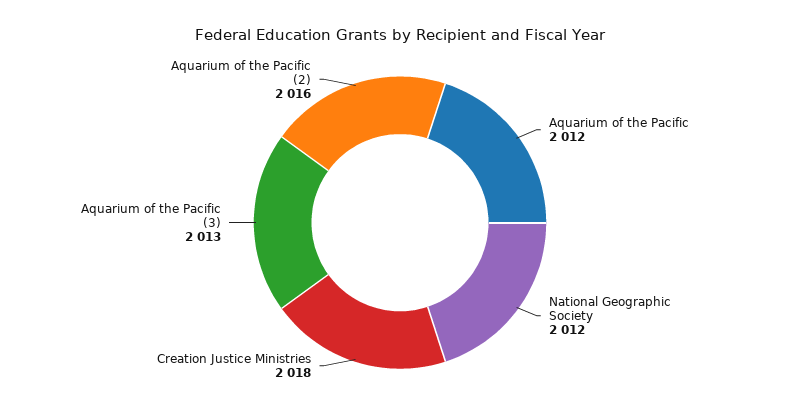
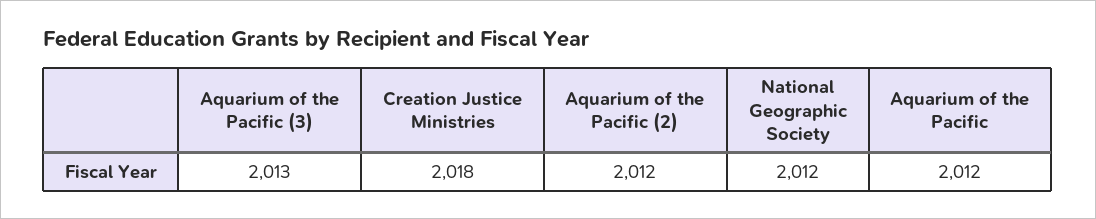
Aquarium of the Pacific (2): 2016 -> 2012

